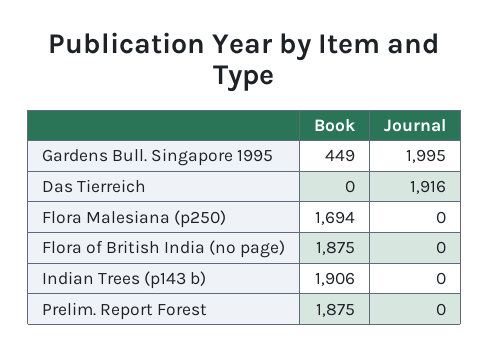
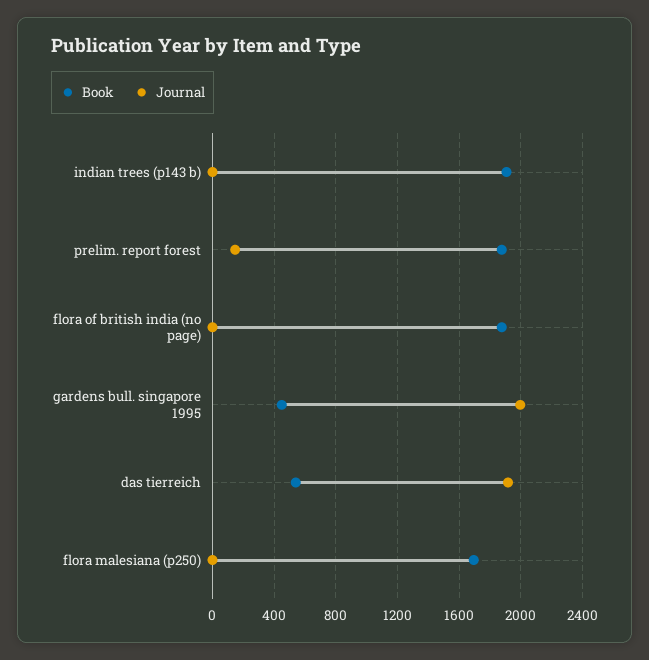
Book, Das Tierreich: 0 -> 550
Journal, Prelim. Report Forest: 0 -> 150

